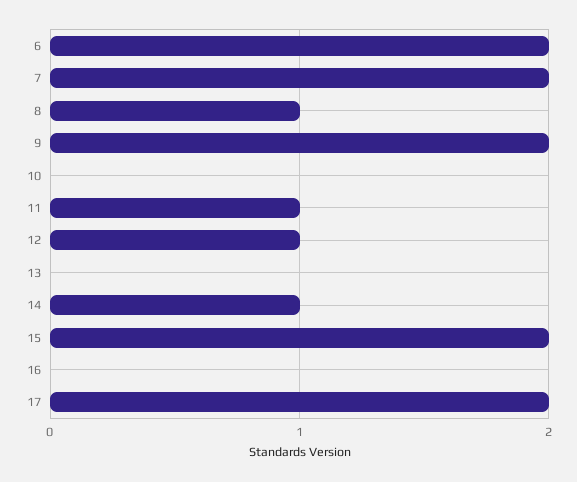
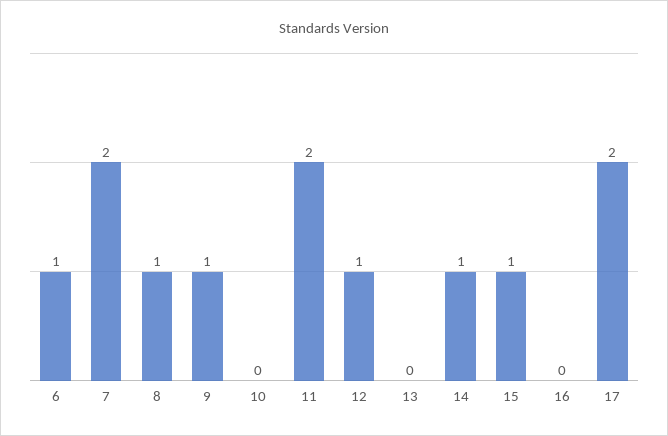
6: 2 -> 1
9: 2 -> 1
11: 1 -> 2
15: 2 -> 1

